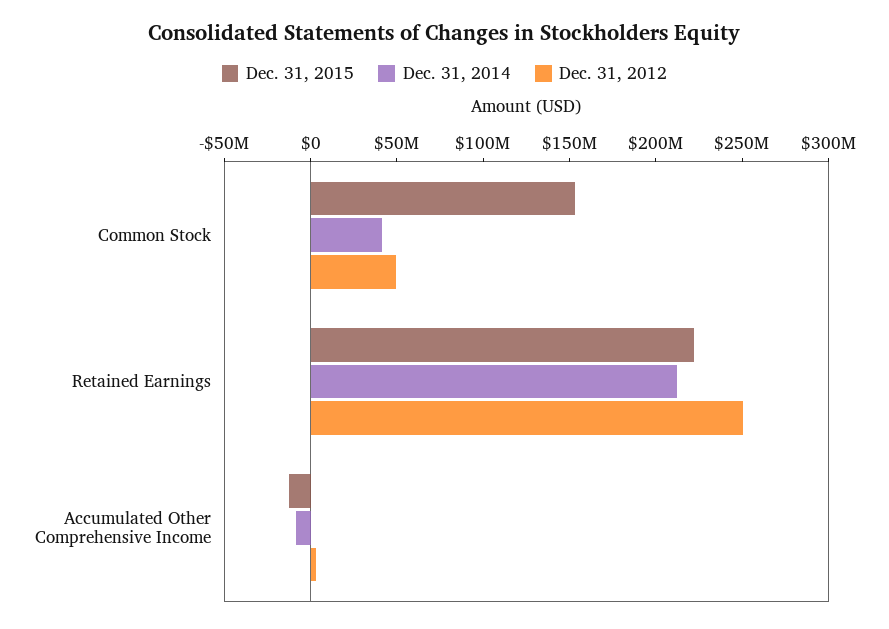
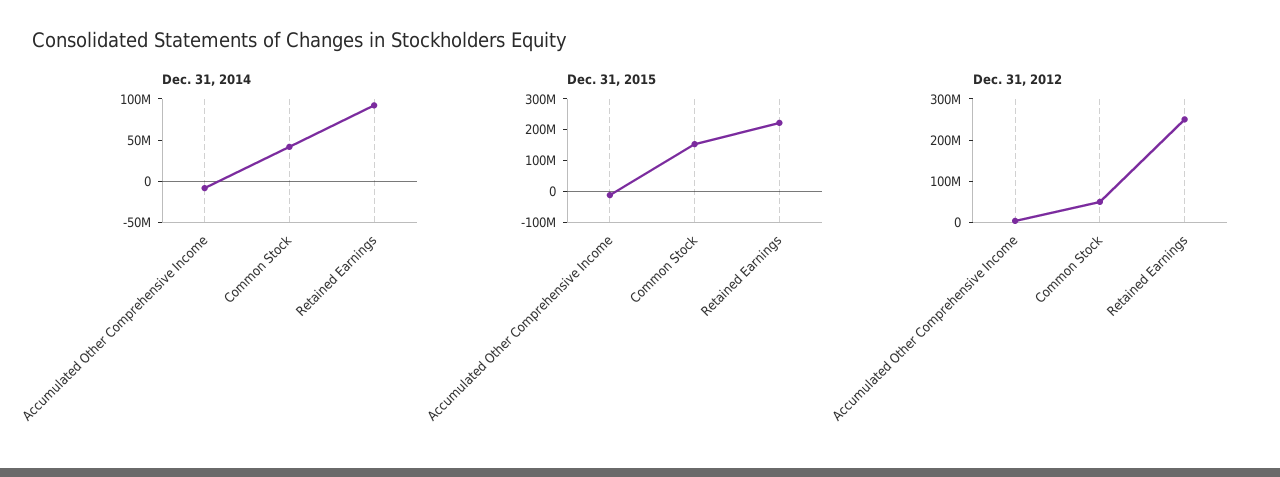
Dec. 31, 2014, Retained Earnings: 210000000 -> 90000000

